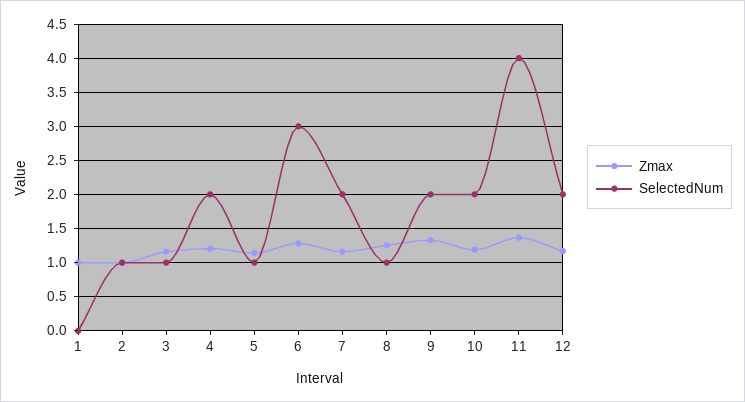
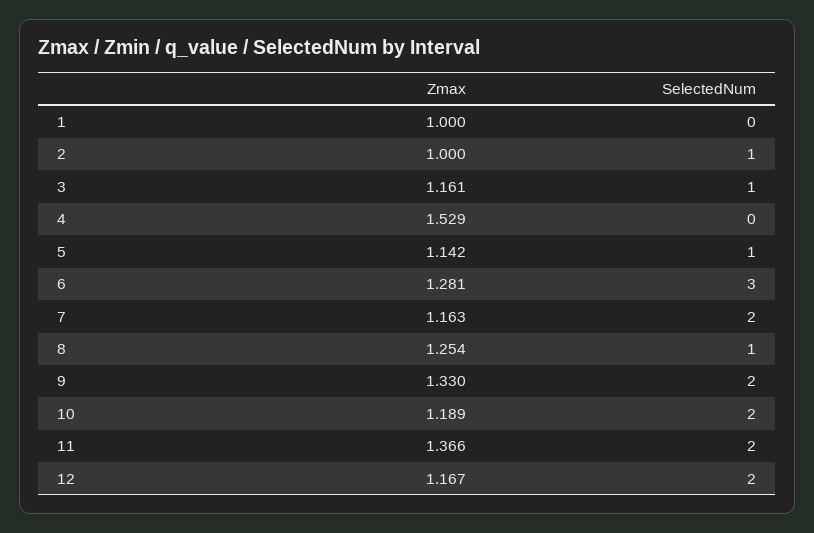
Zmax, 4: 1.2 -> 1.529
SelectedNum, 4: 2 -> 0
SelectedNum, 11: 4 -> 2

